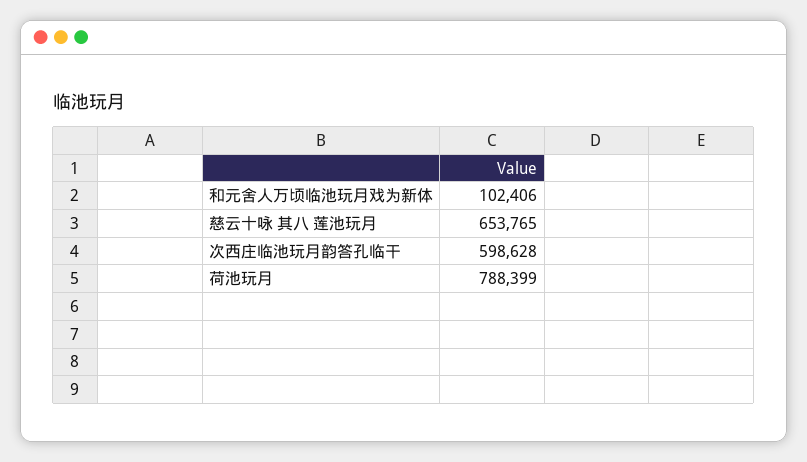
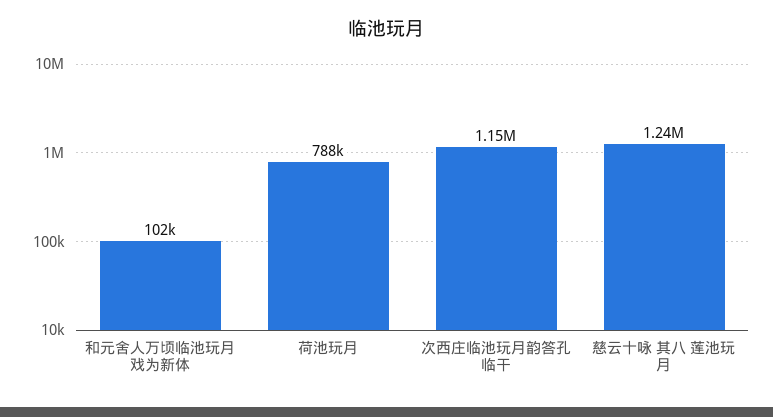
慈云十咏 其八 莲池玩月: 653765 -> 1240000
次西庄临池玩月韵答孔临干: 598628 -> 1150000

